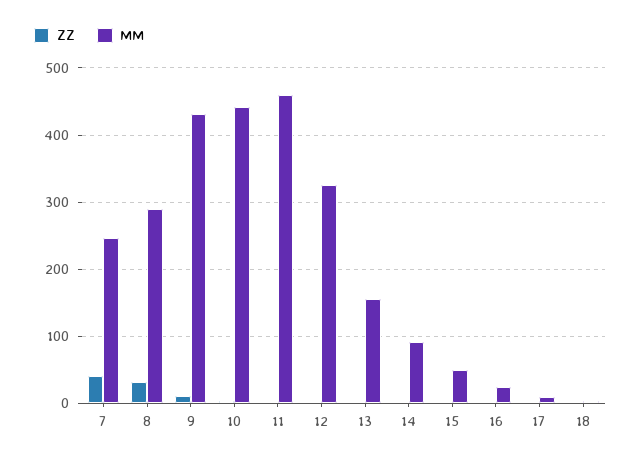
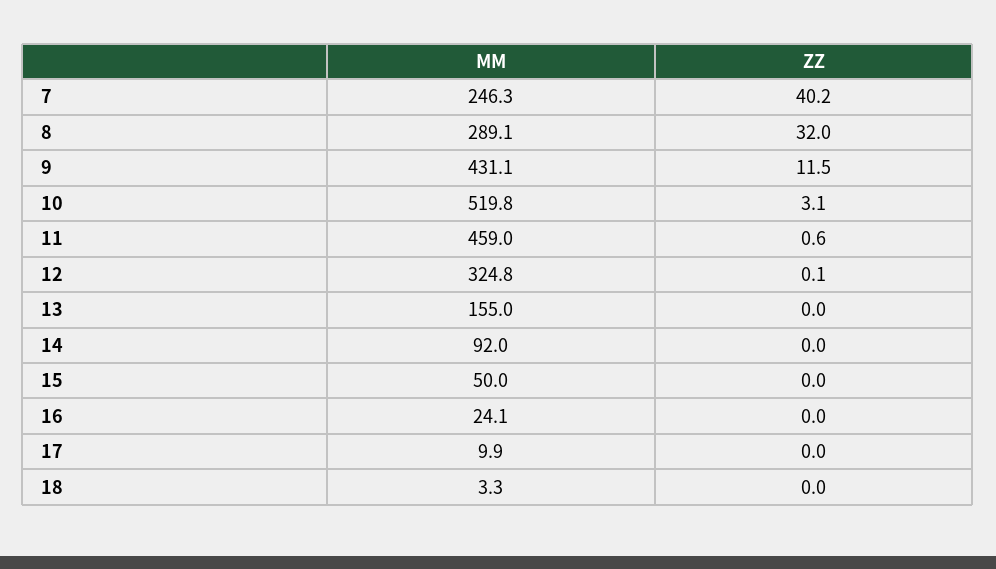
MM, 10: 440 -> 519.8

